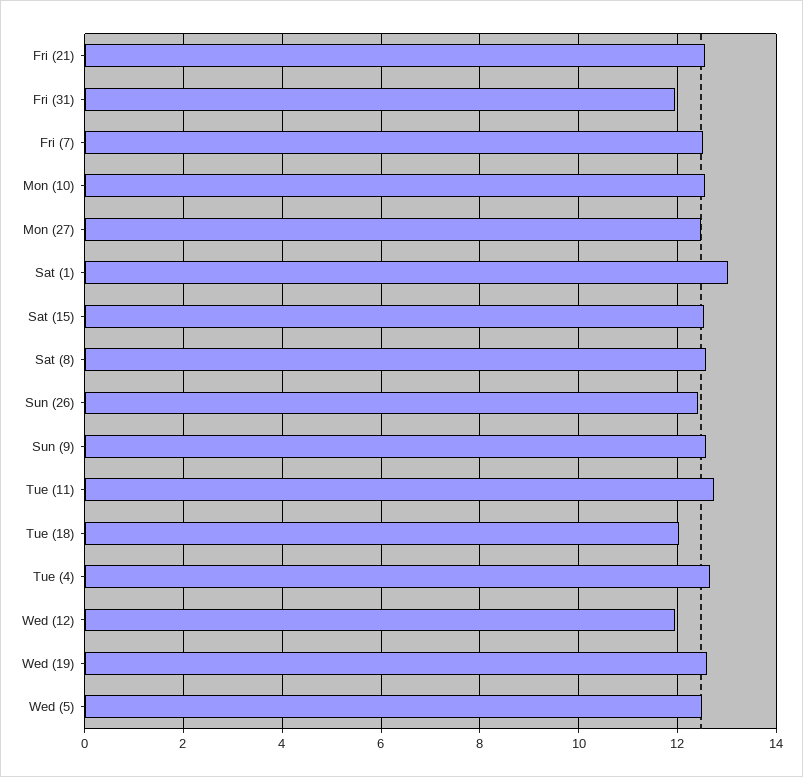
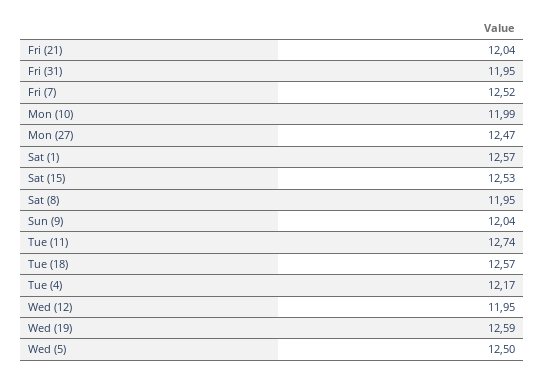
Fri (21): 12.6 -> 12.04
Mon (10): 12.6 -> 11.99
Sat (1): 13 -> 12.57
Sat (8): 12.6 -> 11.95
Sun (26): 12.4 -> none
Sun (9): 12.6 -> 12.04
Tue (18): 12 -> 12.57
Tue (4): 12.6 -> 12.17

